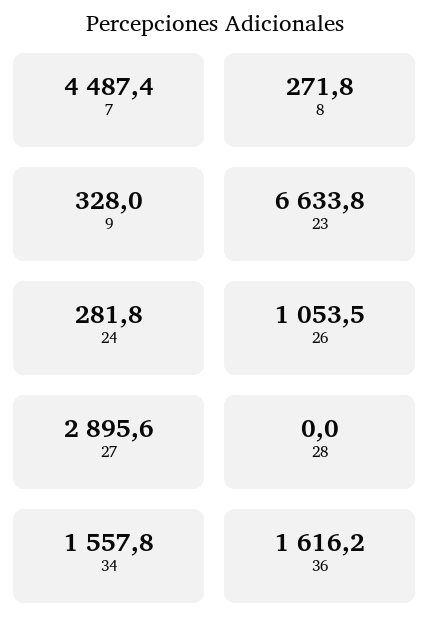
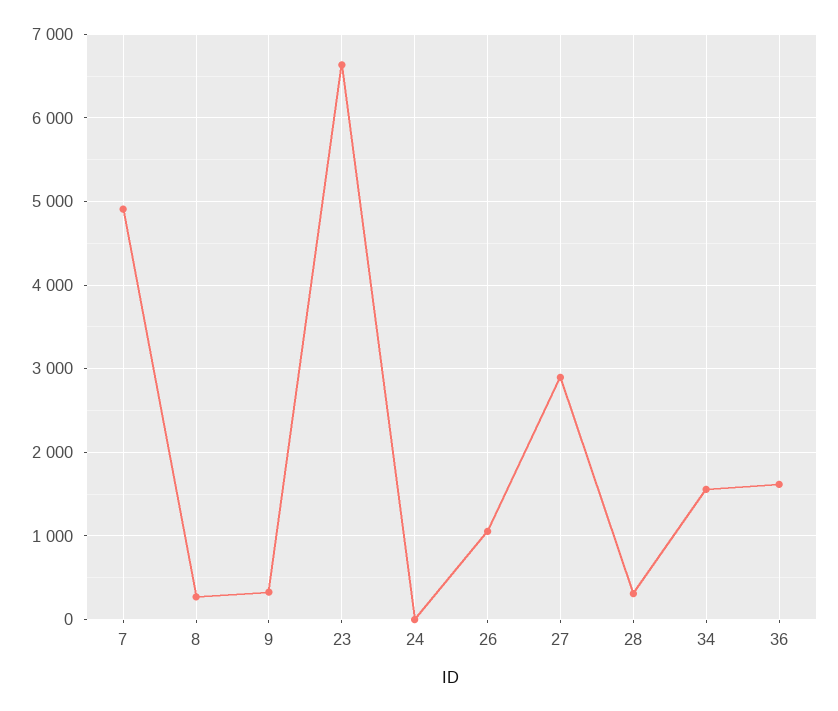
7: 4487.4 -> 4900
24: 281.8 -> 0
28: 0 -> 300

